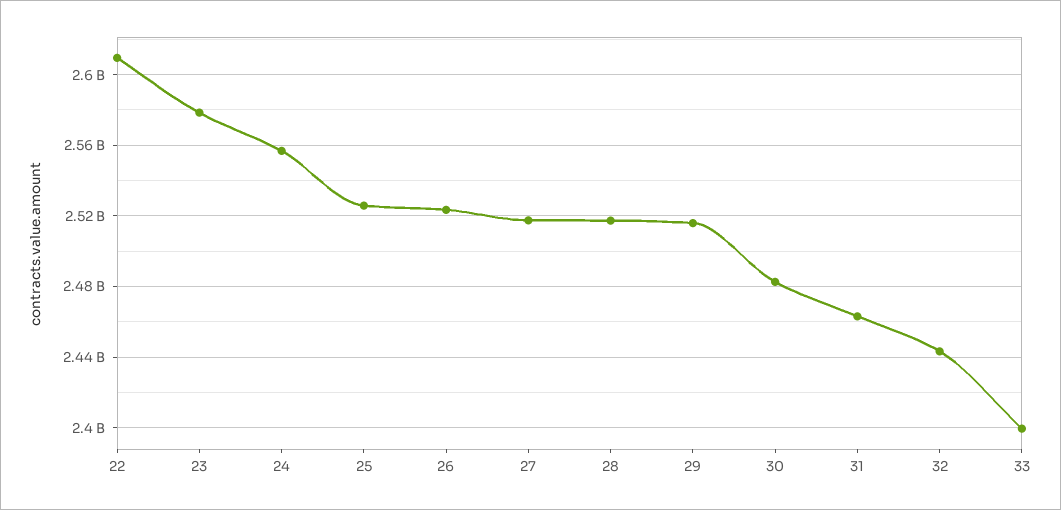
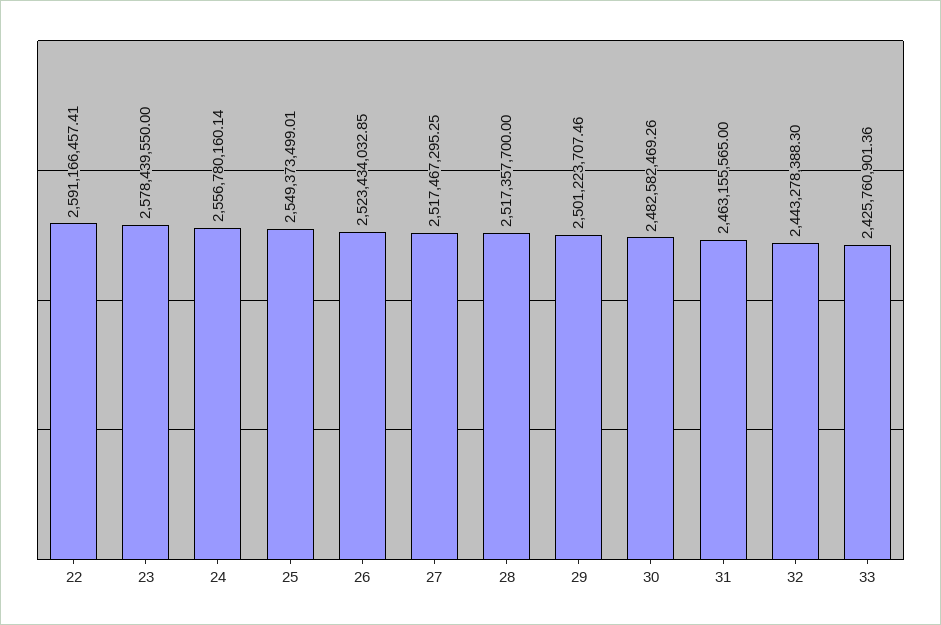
22: 2610000000 -> 2591166457.41
25: 2525000000 -> 2549373499.01
29: 2515000000 -> 2501223707.46
33: 2400000000 -> 2425760901.36

